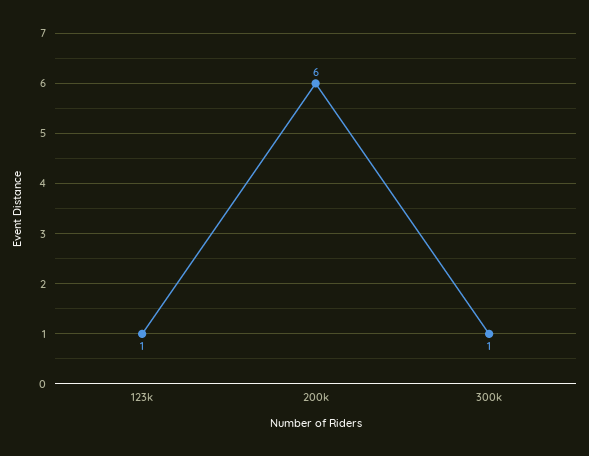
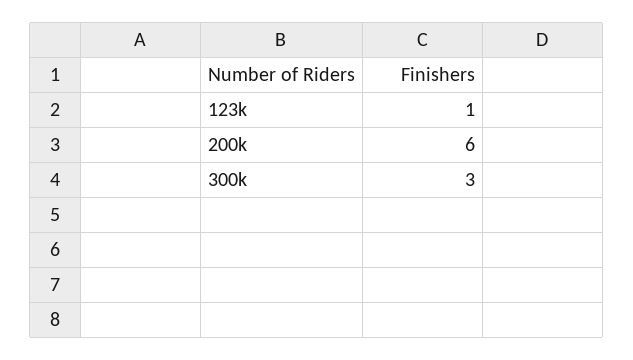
300k: 1 -> 3

